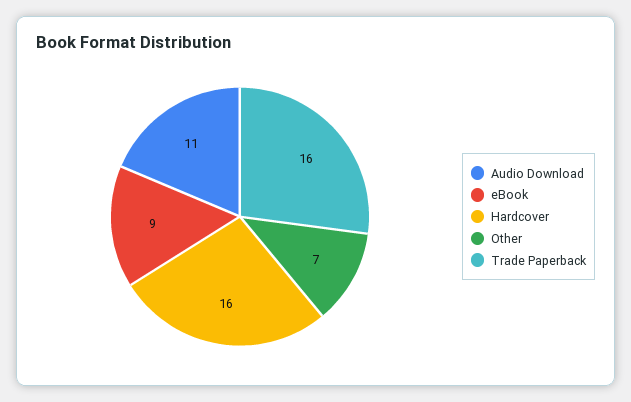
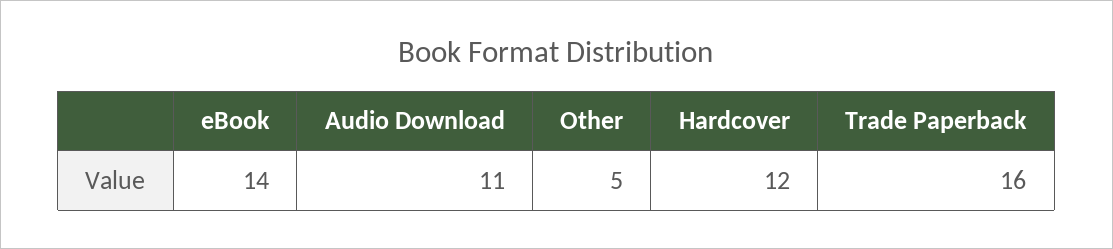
eBook: 9 -> 14
Hardcover: 16 -> 12
Other: 7 -> 5

